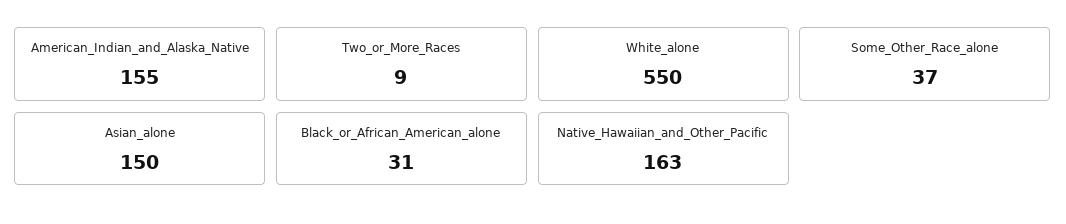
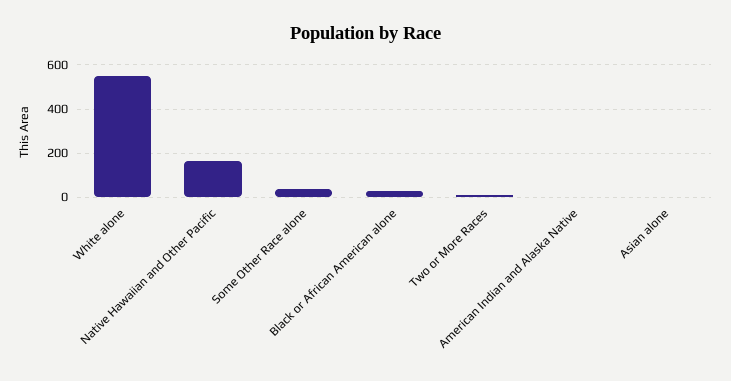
American_Indian_and_Alaska_Native: 155 -> 0
Asian_alone: 150 -> 0

